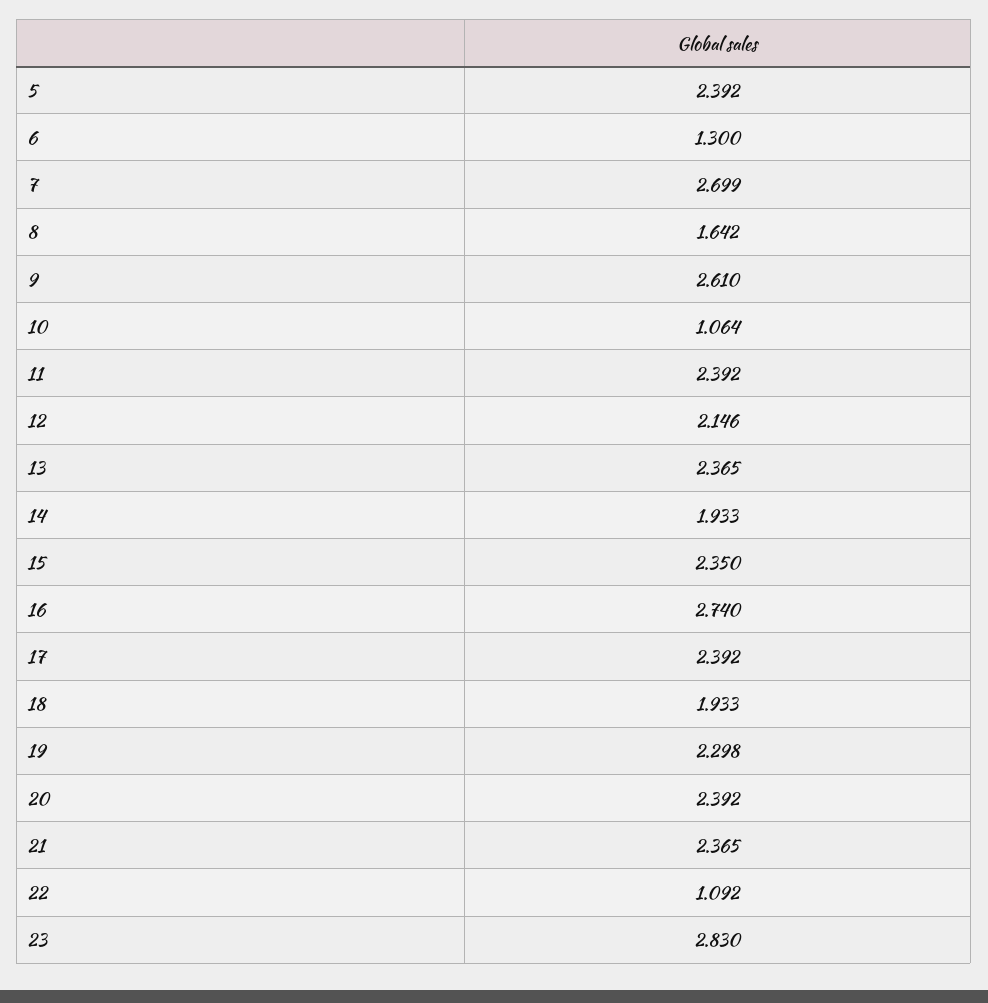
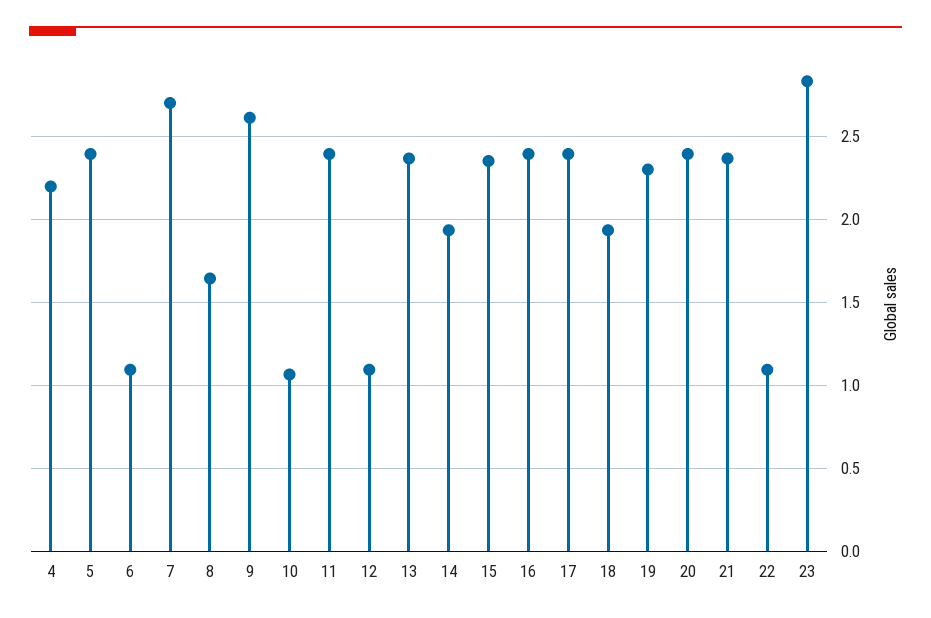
6: 1.3 -> 1.1
12: 2.146 -> 1.1
16: 2.74 -> 2.4
4: none -> 2.2

